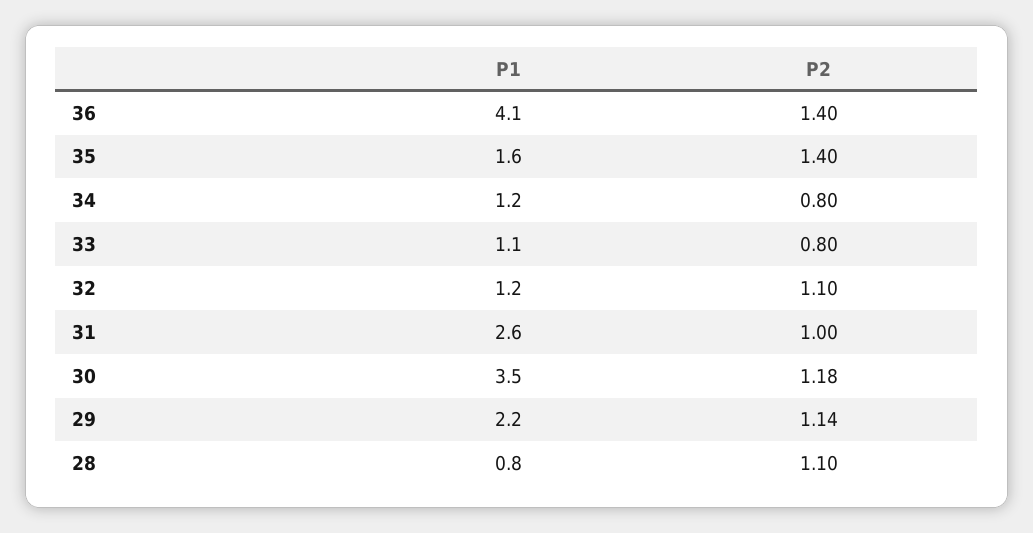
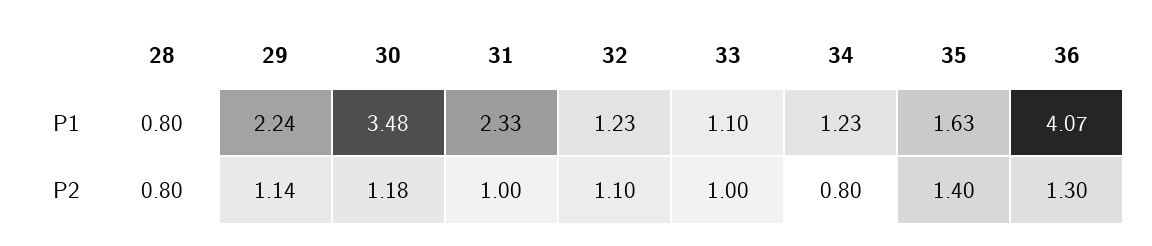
P2, 36: 1.4 -> 1.3
P2, 33: 0.8 -> 1
P1, 31: 2.6 -> 2.33
P2, 28: 1.1 -> 0.8

